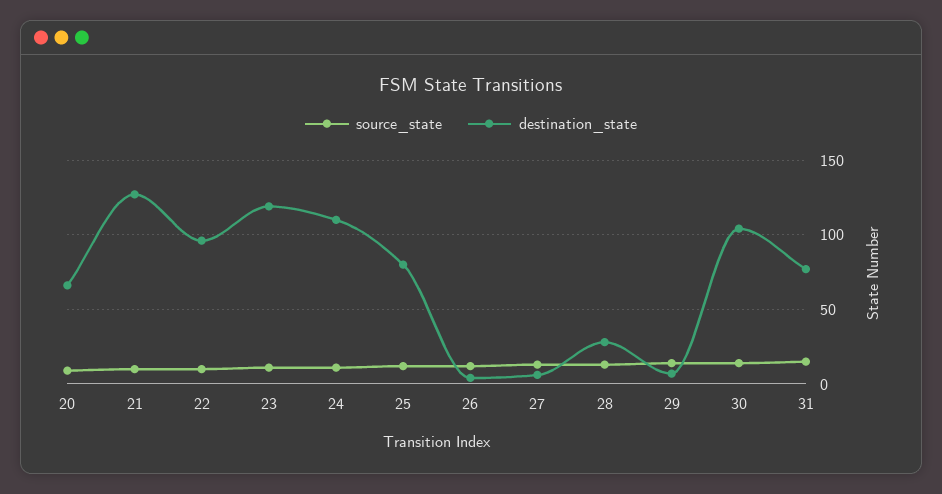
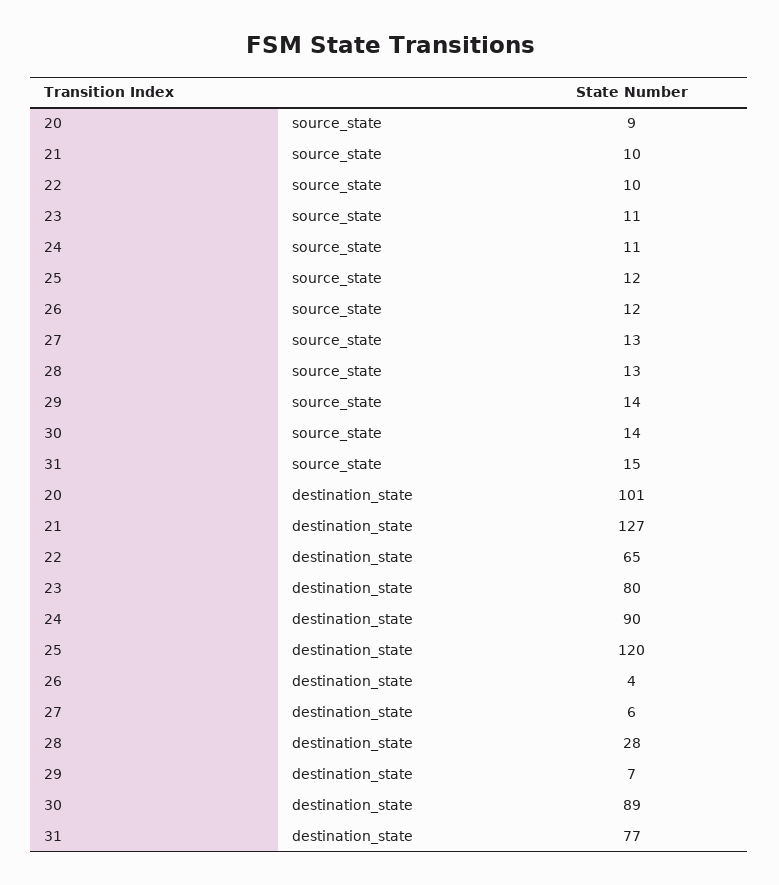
destination_state, 20: 65 -> 101
destination_state, 22: 95 -> 65
destination_state, 23: 120 -> 80
destination_state, 24: 110 -> 90
destination_state, 25: 80 -> 120
destination_state, 30: 105 -> 89

